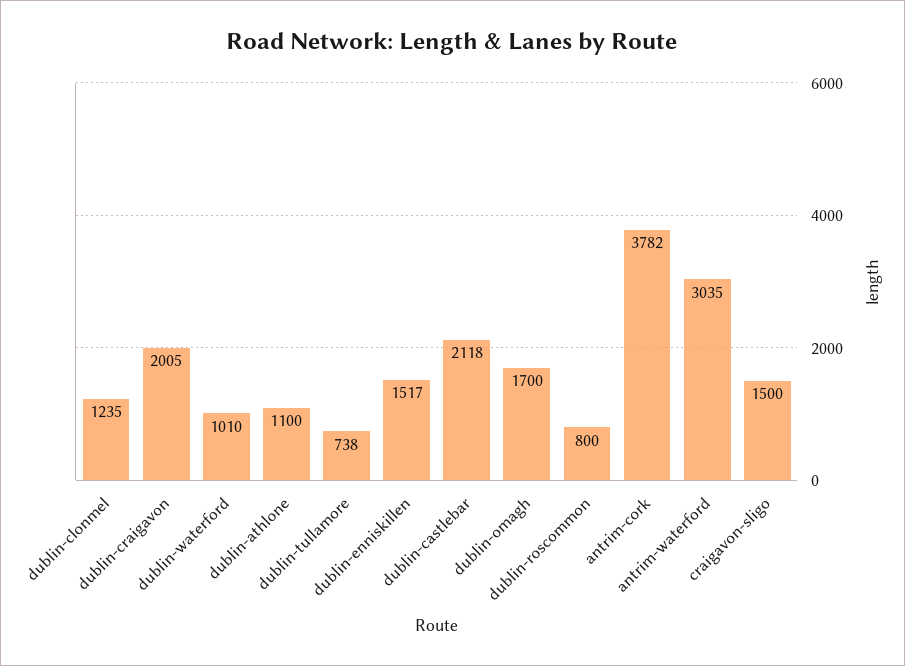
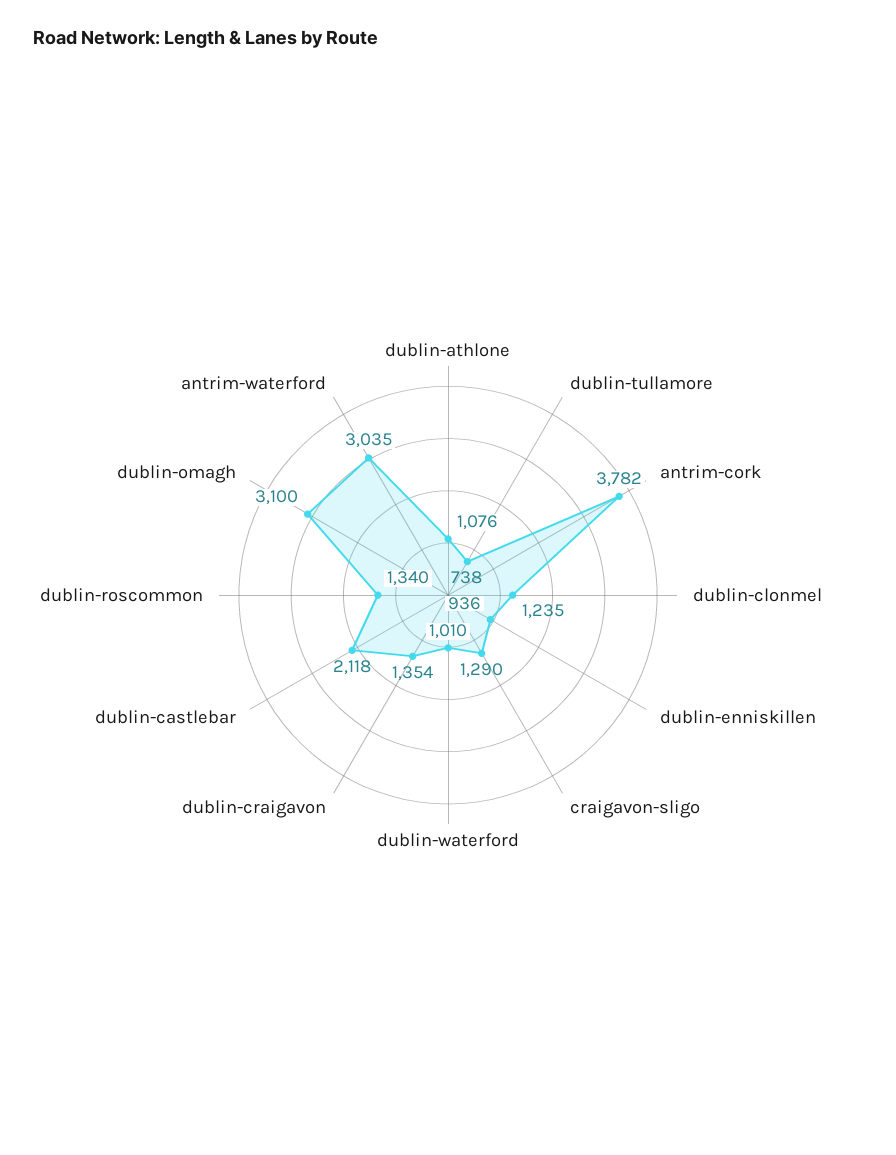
dublin-craigavon: 2005 -> 1354
dublin-athlone: 1100 -> 1076
dublin-enniskillen: 1517 -> 936
dublin-omagh: 1700 -> 3100
dublin-roscommon: 800 -> 1340
craigavon-sligo: 1500 -> 1290

